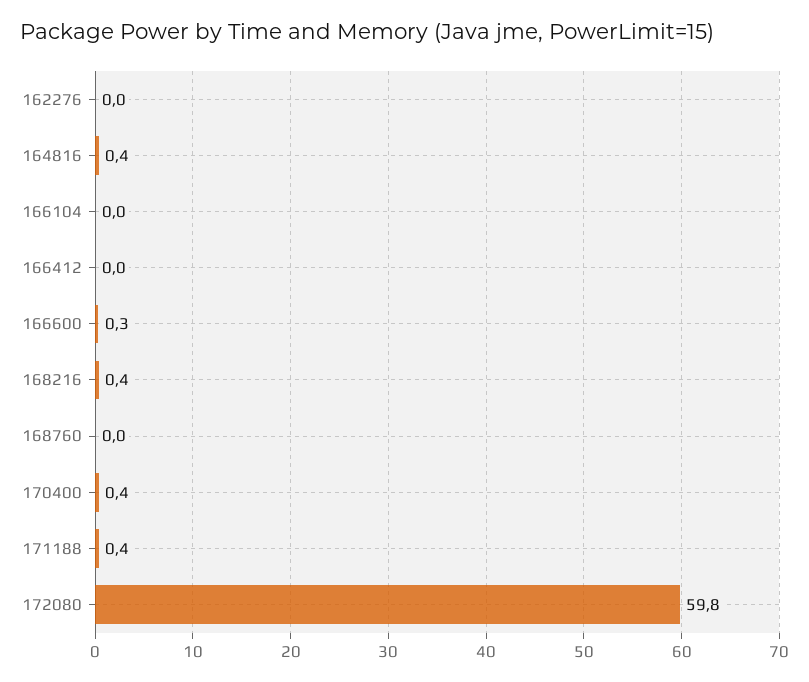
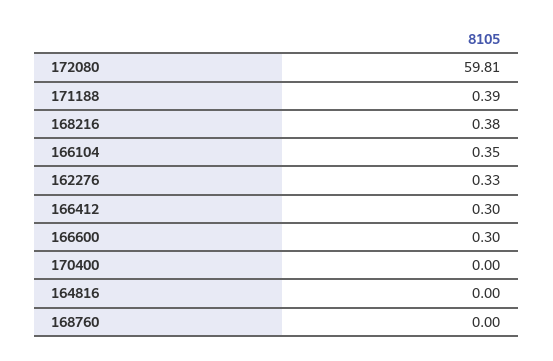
162276: 0 -> 0.33
164816: 0.4 -> 0
166104: 0 -> 0.35
166412: 0 -> 0.3
170400: 0.4 -> 0

